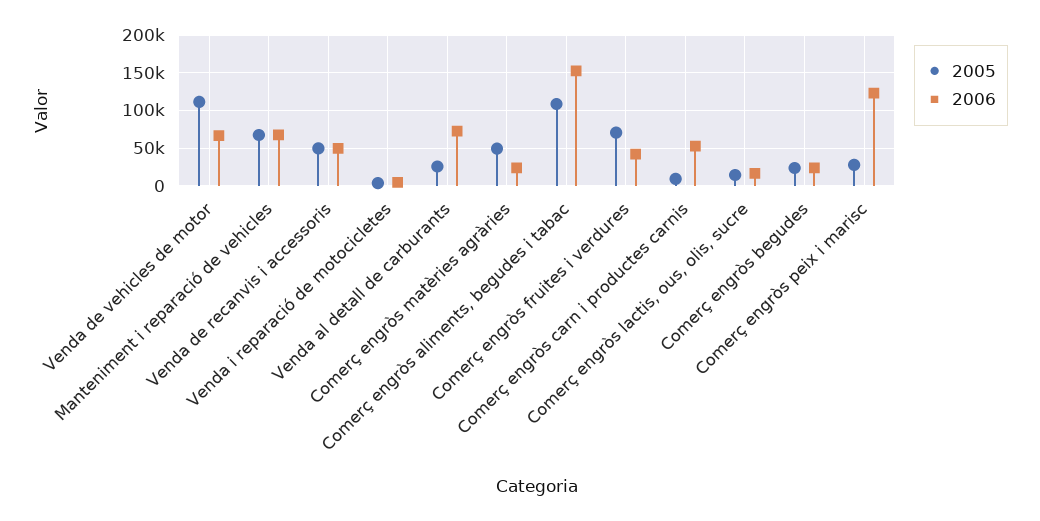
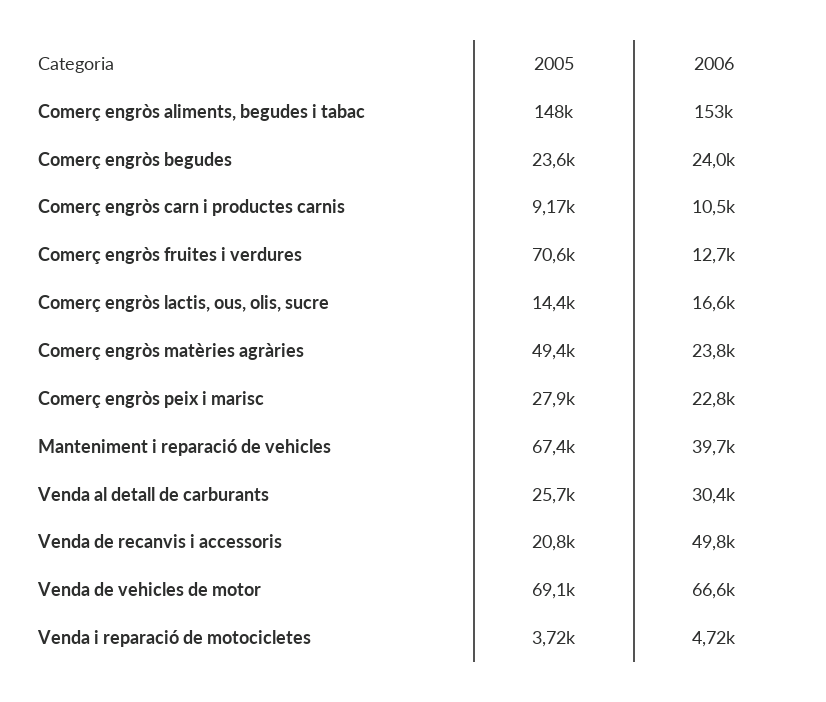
2005, Venda de vehicles de motor: 110000 -> 69100
2006, Manteniment i reparació de vehicles: 70000 -> 39700
2005, Venda de recanvis i accessoris: 50000 -> 20800
2006, Venda al detall de carburants: 70000 -> 30400
2005, Comerç engròs aliments, begudes i tabac: 110000 -> 148000
2006, Comerç engròs fruites i verdures: 40000 -> 12700
2006, Comerç engròs carn i productes carnis: 50000 -> 10500
2006, Comerç engròs peix i marisc: 120000 -> 22800

